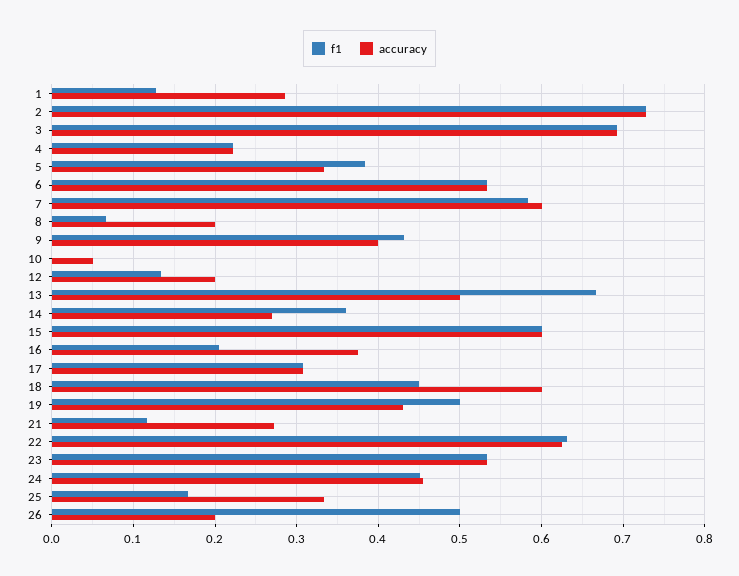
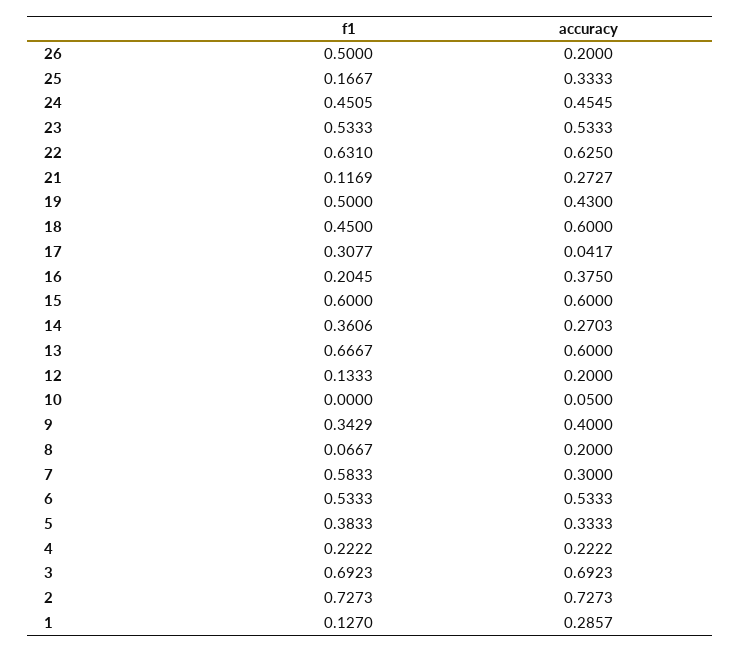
accuracy, 7: 0.6 -> 0.3
f1, 9: 0.43 -> 0.3429
accuracy, 13: 0.5 -> 0.6
accuracy, 17: 0.31 -> 0.0417

